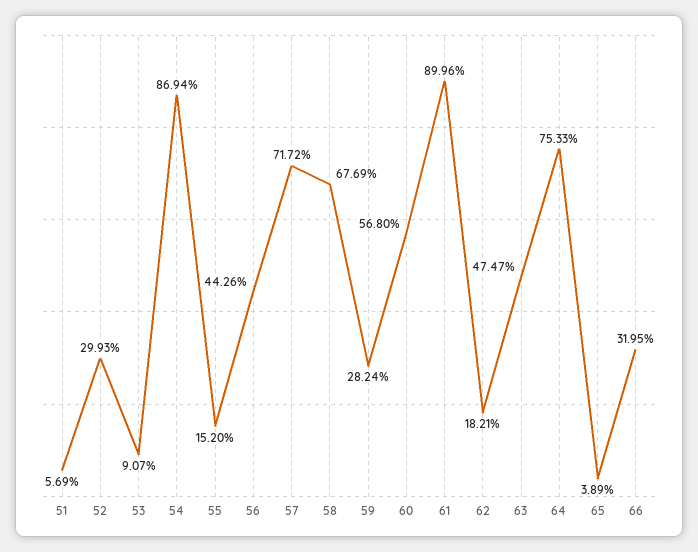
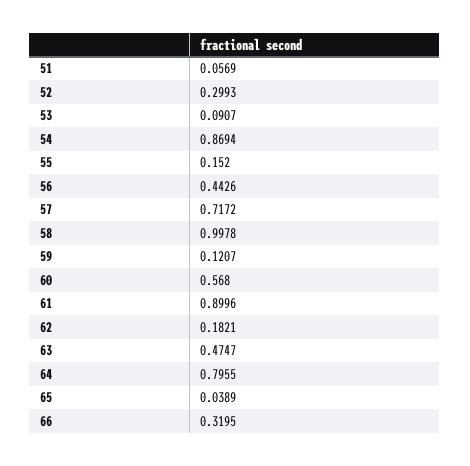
58: 0.6769 -> 0.9978
59: 0.2824 -> 0.1207
64: 0.7533 -> 0.7955

